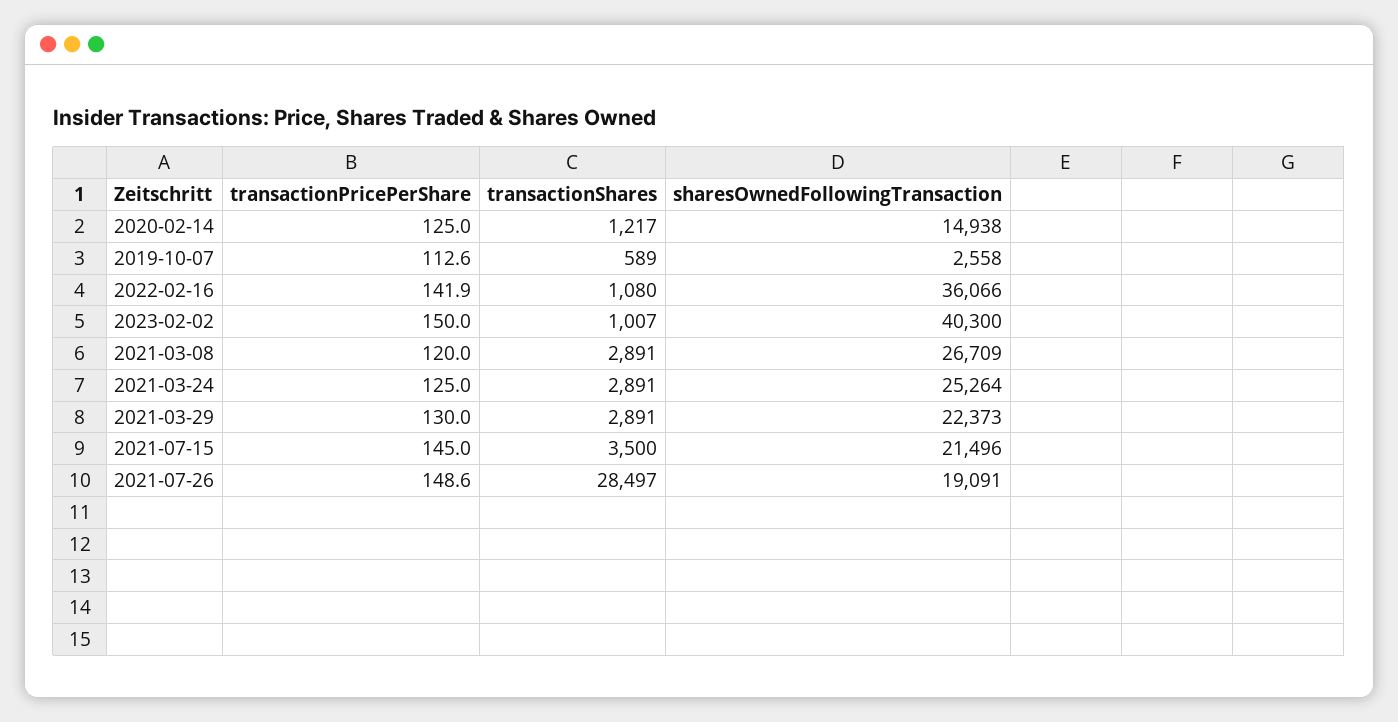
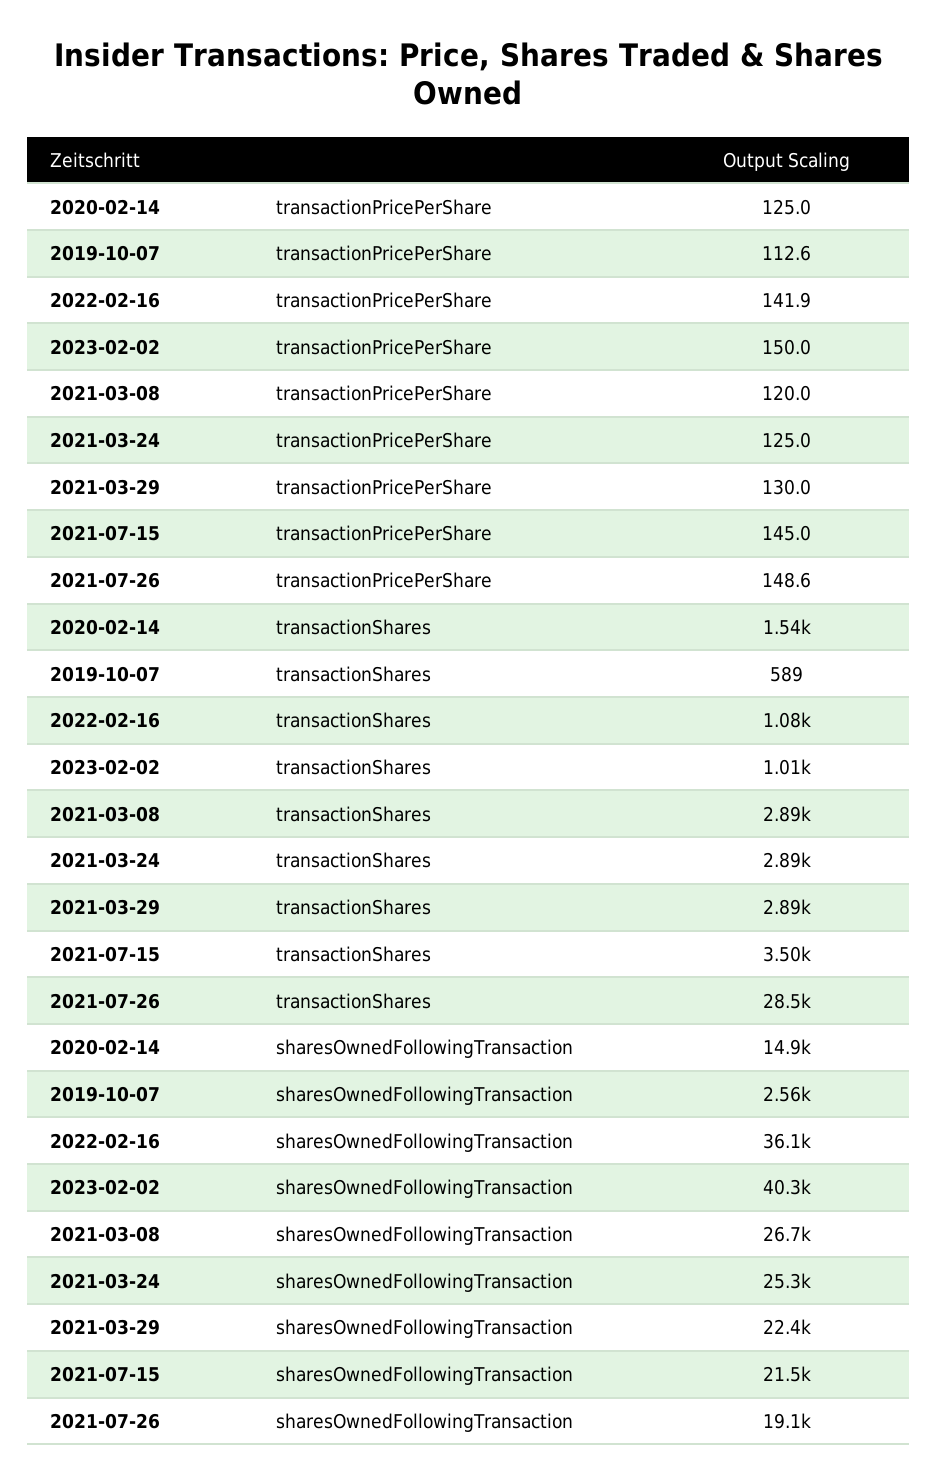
transactionShares, 2020-02-14: 1217 -> 1540

